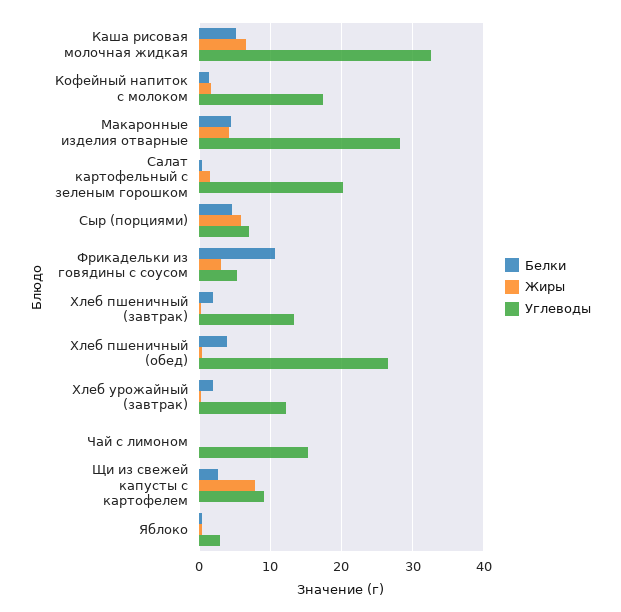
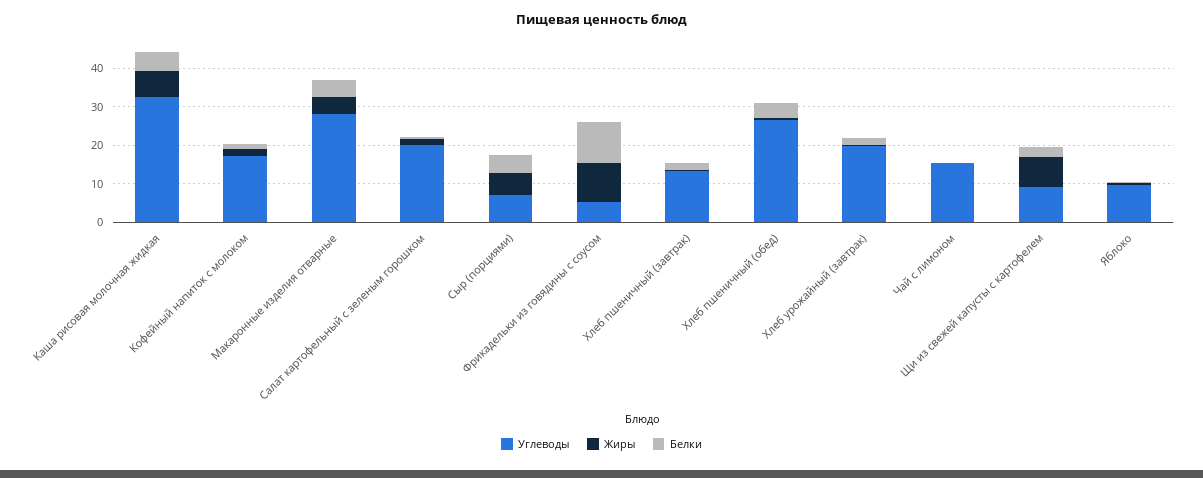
Жиры, Фрикадельки из говядины с соусом: 3 -> 10
Углеводы, Хлеб урожайный (завтрак): 12 -> 20
Углеводы, Яблоко: 3 -> 10

